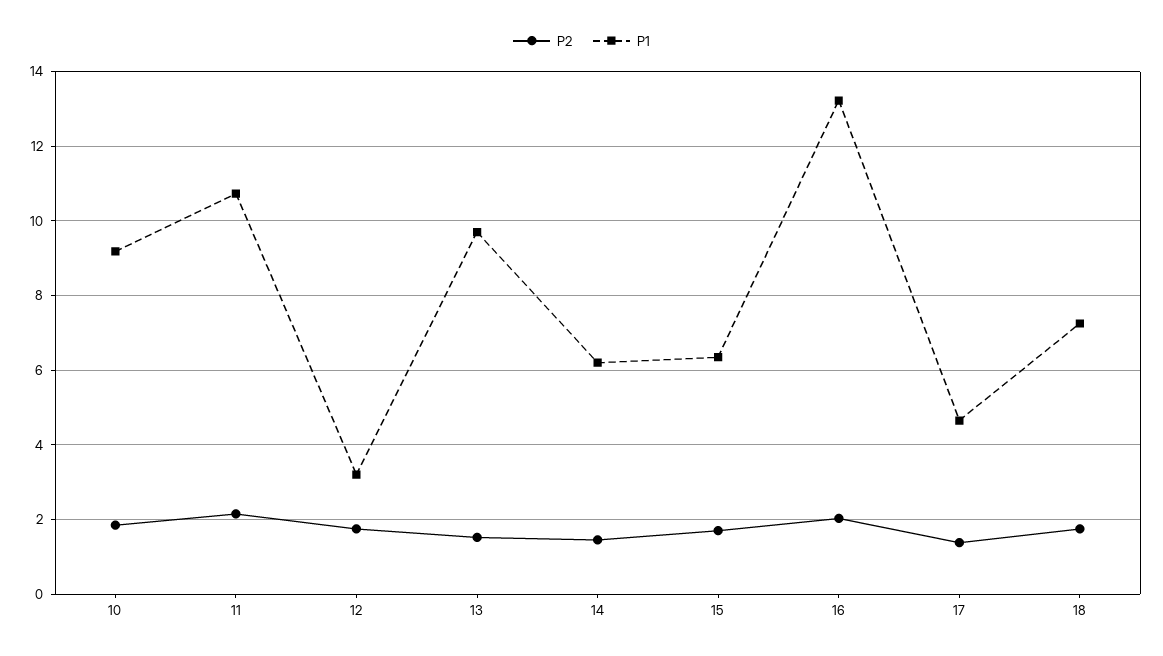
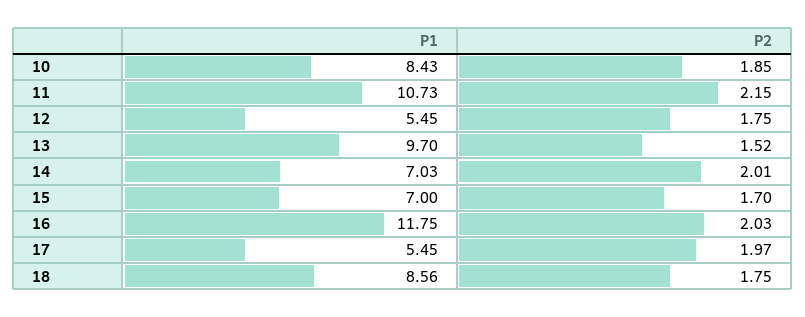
P1, 10: 9.2 -> 8.43
P1, 12: 3.2 -> 5.45
P2, 14: 1.4 -> 2.01
P1, 14: 6.2 -> 7.03
P1, 15: 6.4 -> 7
P1, 16: 13.2 -> 11.75
P2, 17: 1.4 -> 1.97
P1, 17: 4.6 -> 5.45
P1, 18: 7.2 -> 8.56

